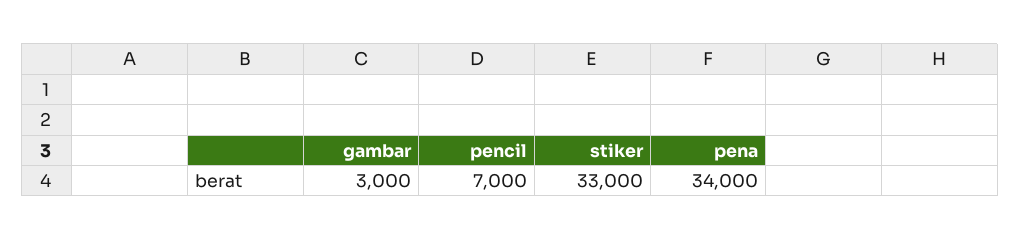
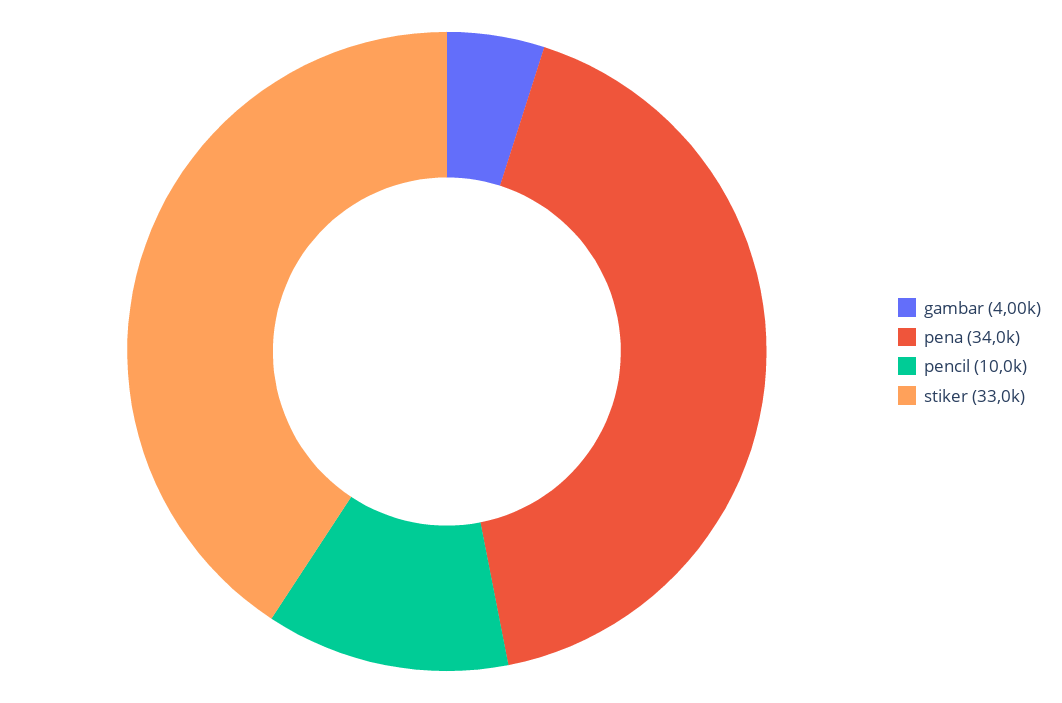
gambar: 3000 -> 4000
pencil: 7000 -> 10000

